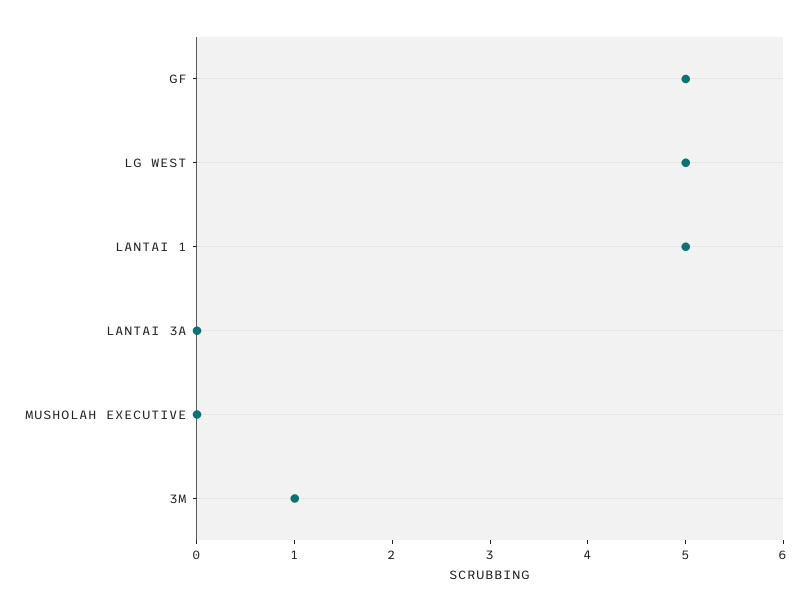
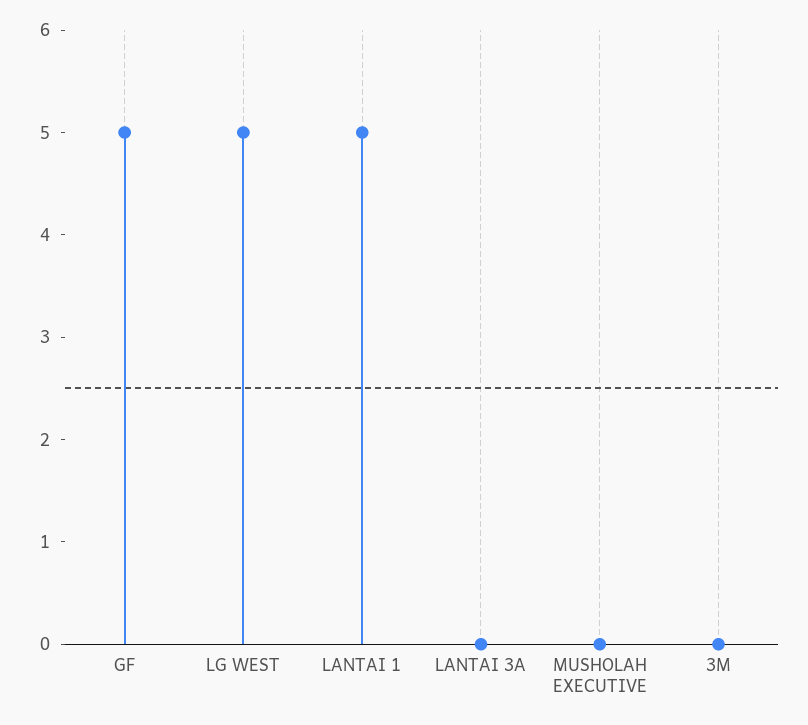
3M: 1 -> 0

